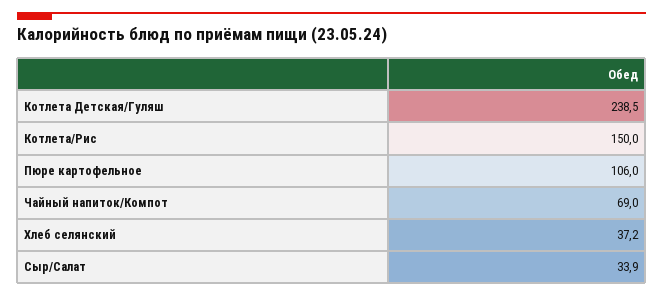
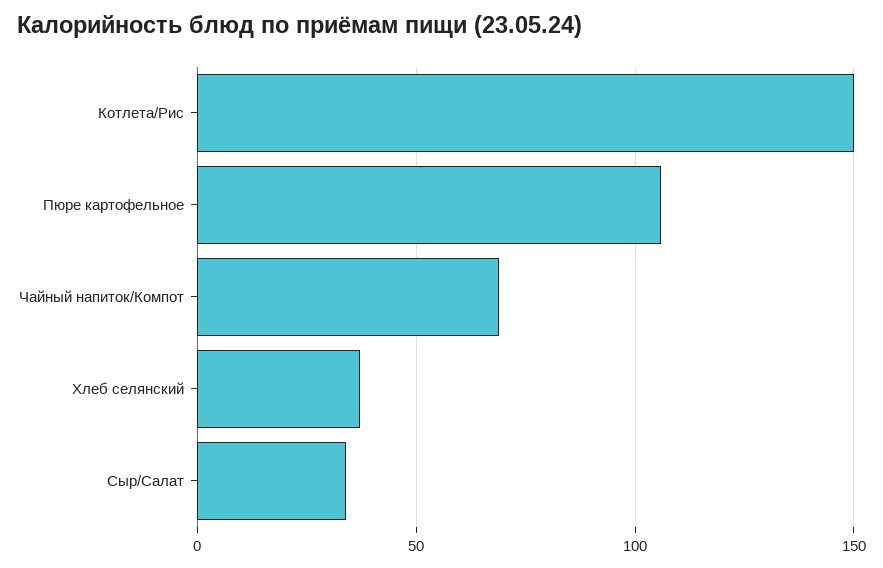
Котлета Детская/Гуляш: 238.5 -> none

